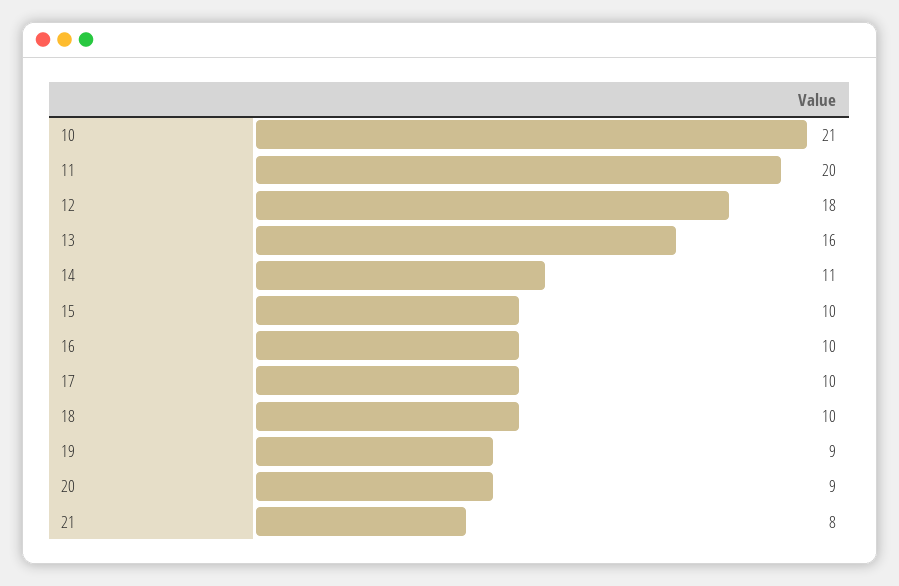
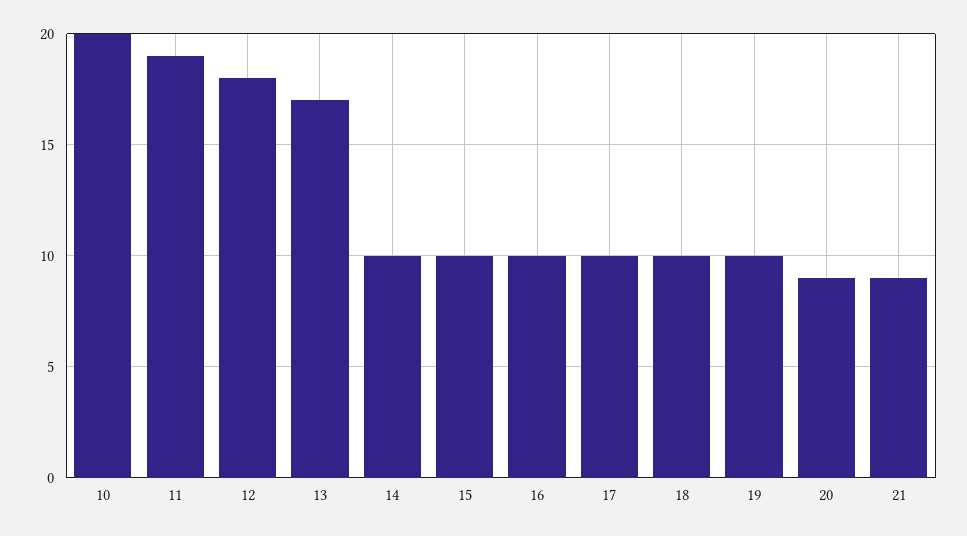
10: 21 -> 20
11: 20 -> 19
13: 16 -> 17
14: 11 -> 10
19: 9 -> 10
21: 8 -> 9

